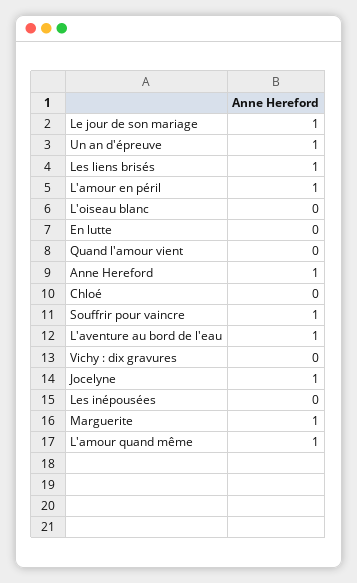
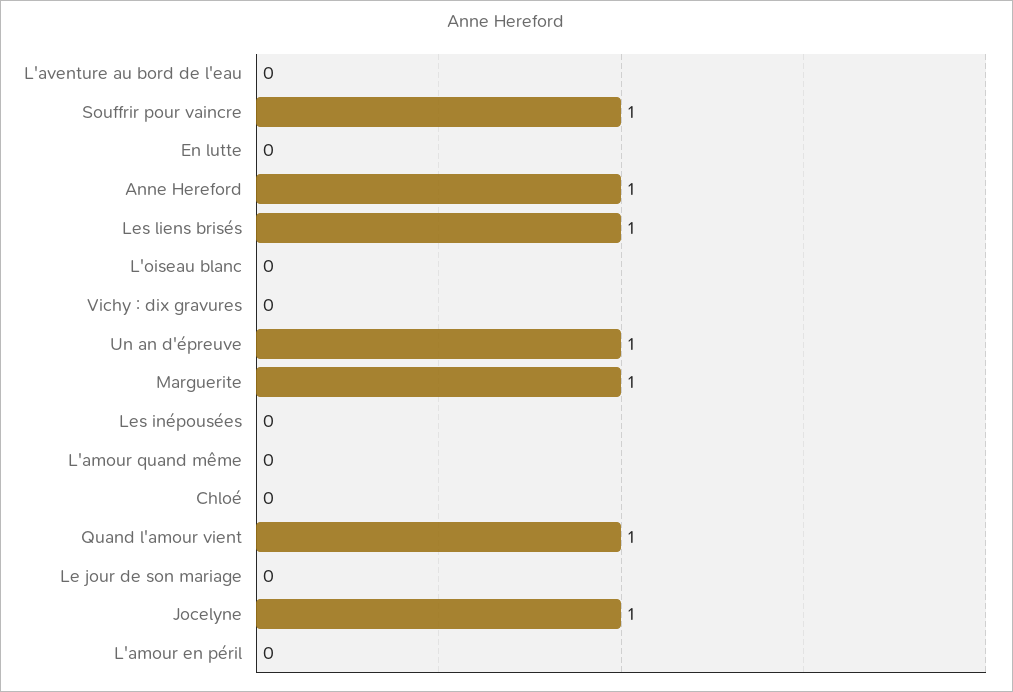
Le jour de son mariage: 1 -> 0
L'amour en péril: 1 -> 0
Quand l'amour vient: 0 -> 1
L'aventure au bord de l'eau: 1 -> 0
L'amour quand même: 1 -> 0

